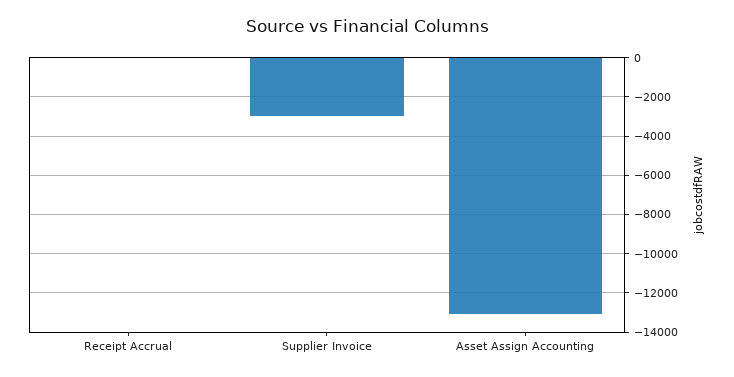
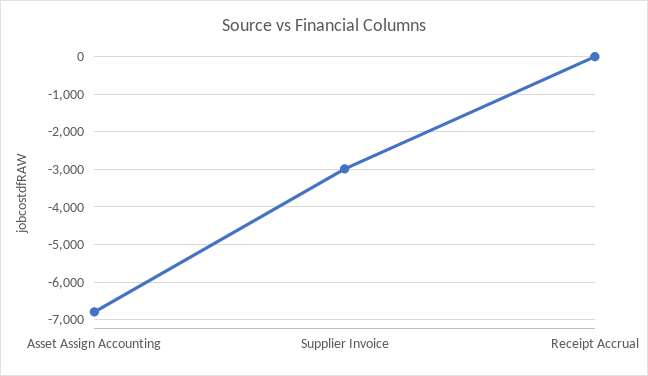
Asset Assign Accounting: -13000 -> -6800

